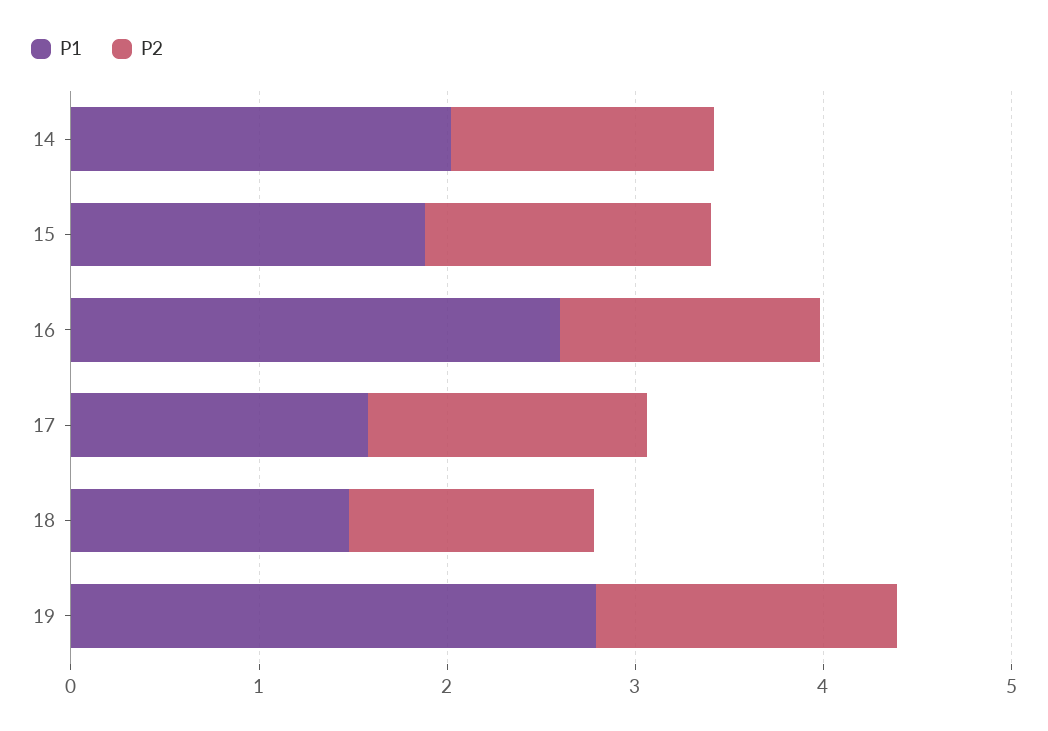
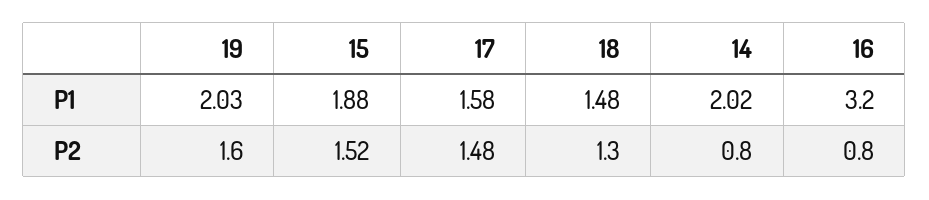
P2, 14: 1.4 -> 0.8
P1, 16: 2.6 -> 3.2
P2, 16: 1.4 -> 0.8
P1, 19: 2.8 -> 2.03

